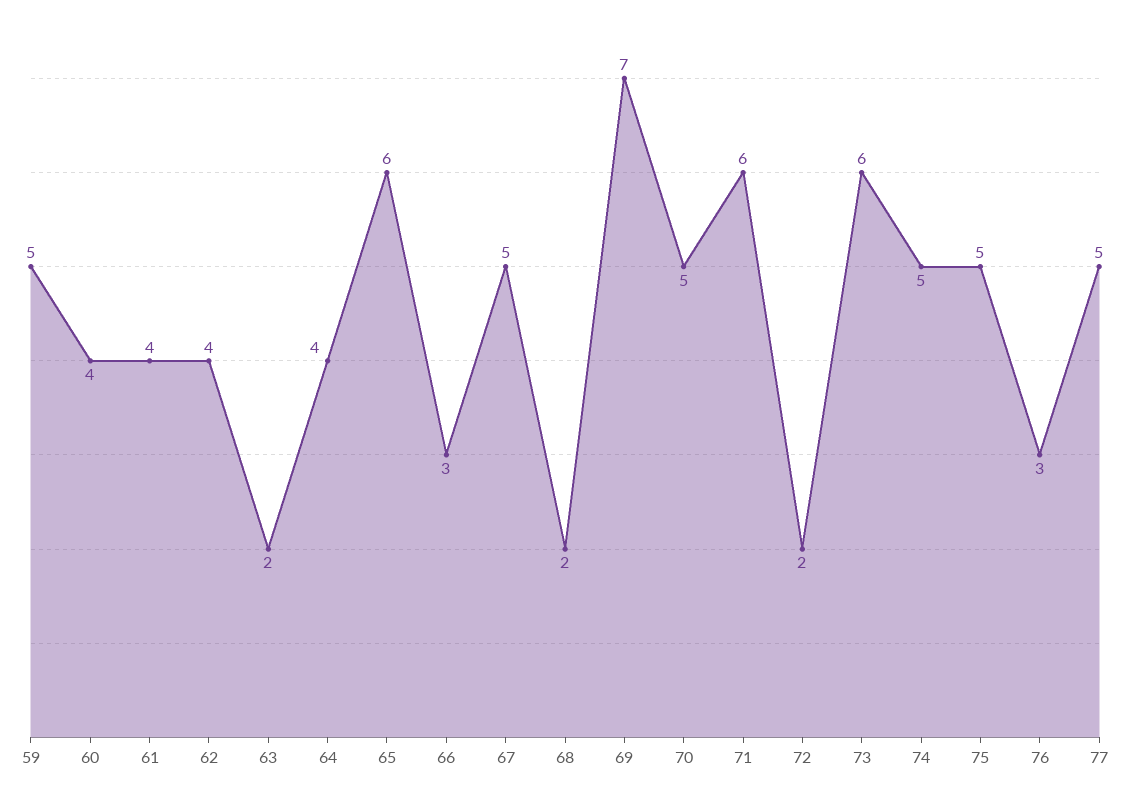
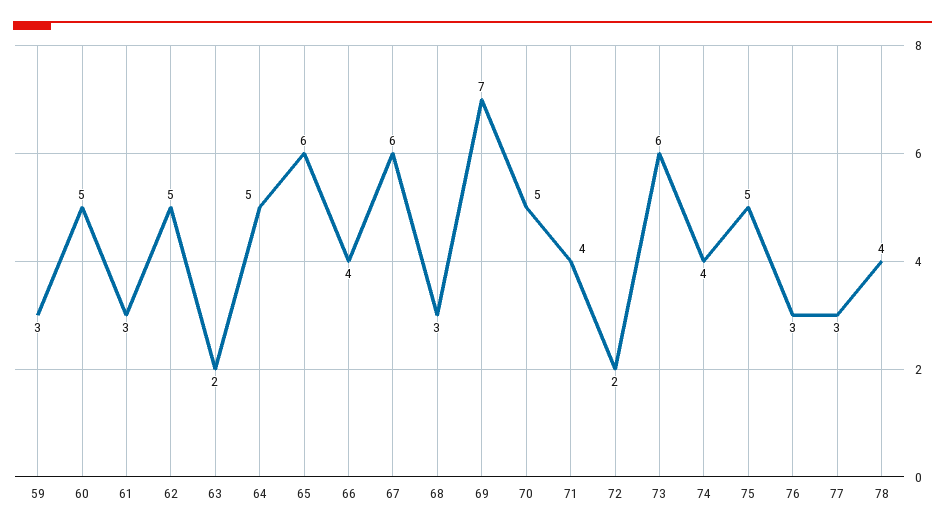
59: 5 -> 3
60: 4 -> 5
61: 4 -> 3
62: 4 -> 5
64: 4 -> 5
66: 3 -> 4
67: 5 -> 6
68: 2 -> 3
71: 6 -> 4
74: 5 -> 4
77: 5 -> 3
78: none -> 4

